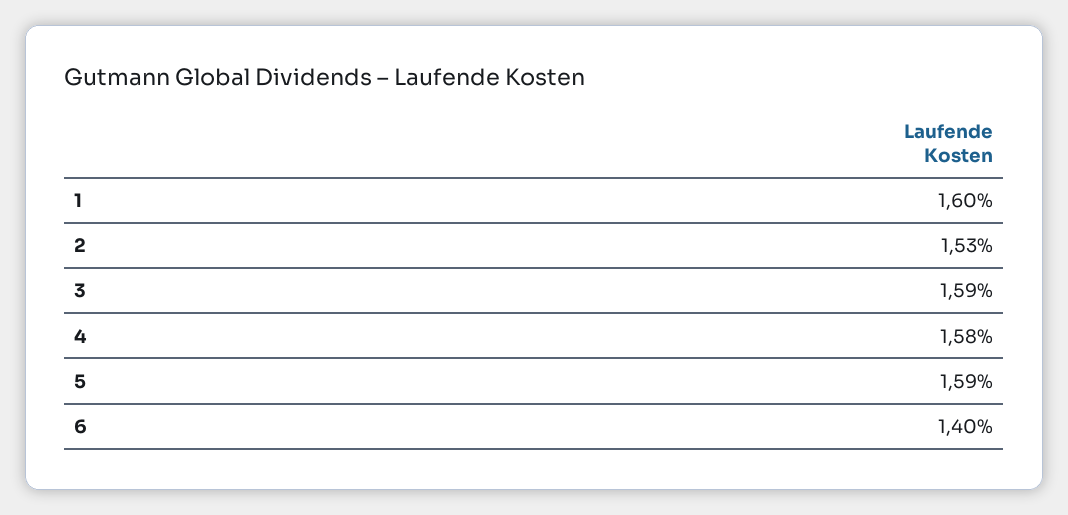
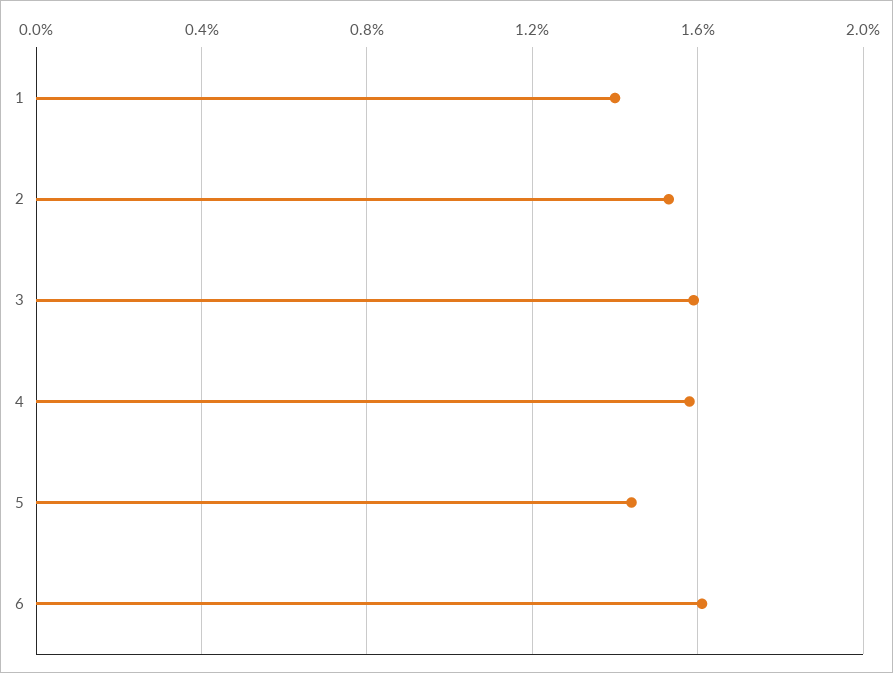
1: 1.6 -> 1.4
5: 1.59 -> 1.45
6: 1.4 -> 1.6

